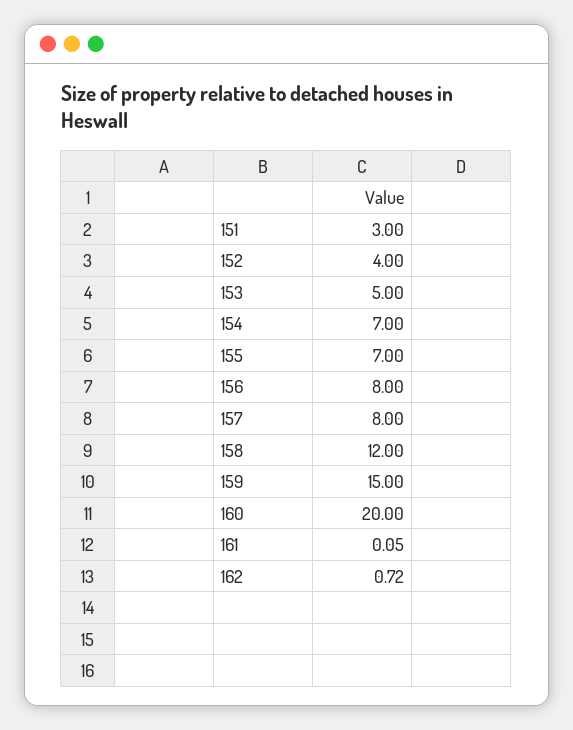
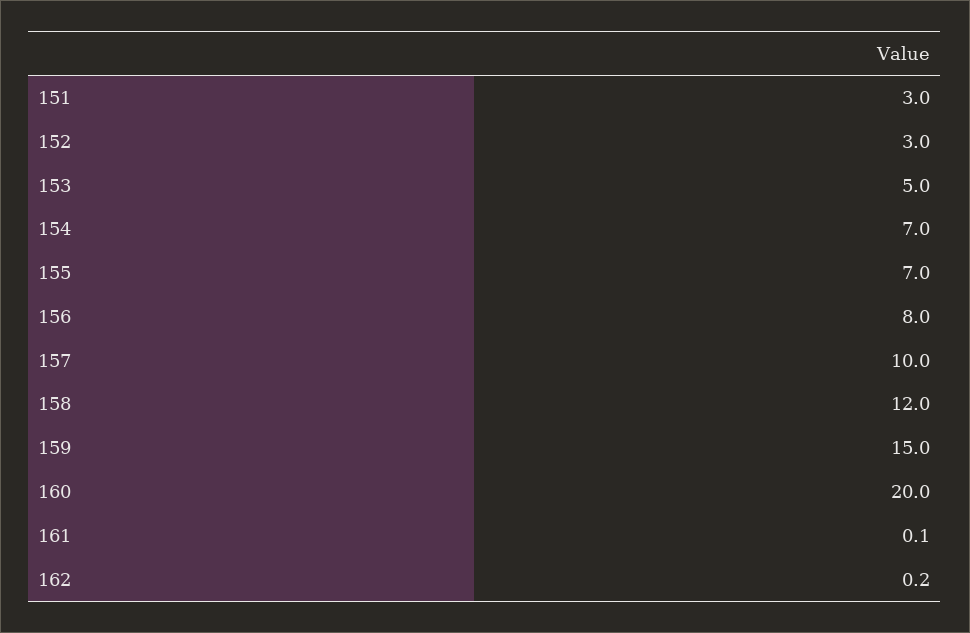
152: 4 -> 3
157: 8 -> 10
162: 0.72 -> 0.2

